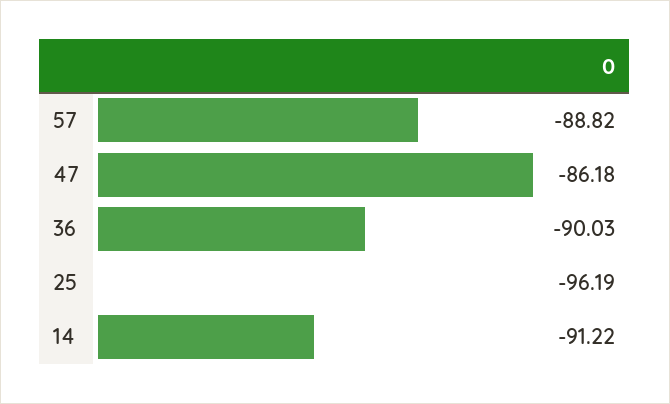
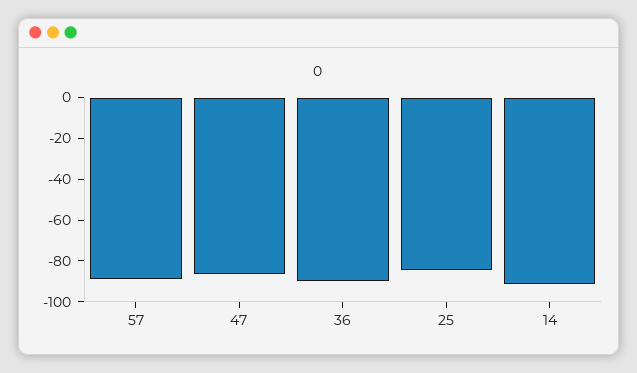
25: -96.19 -> -85

